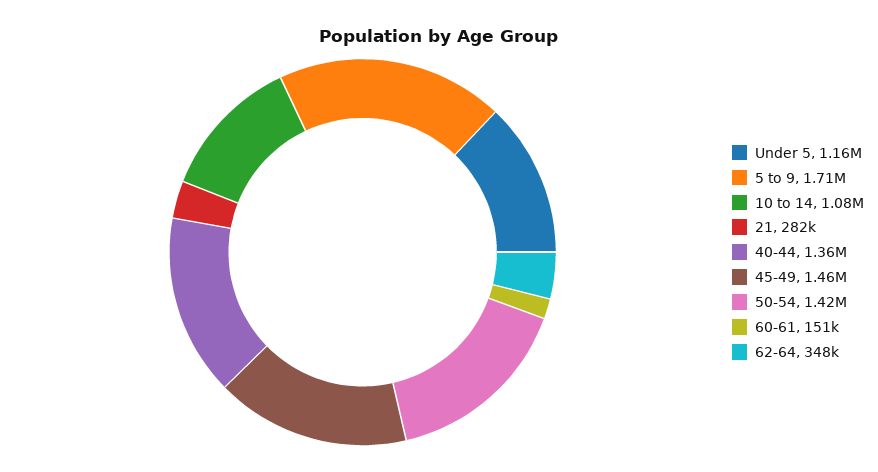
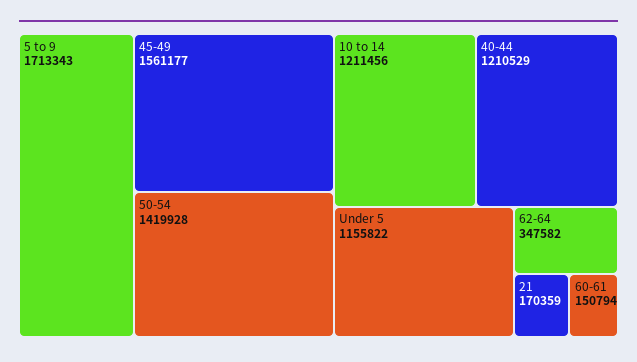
10 to 14: 1080000 -> 1211456
21: 282000 -> 170359
40-44: 1360000 -> 1210529
45-49: 1460000 -> 1561177

